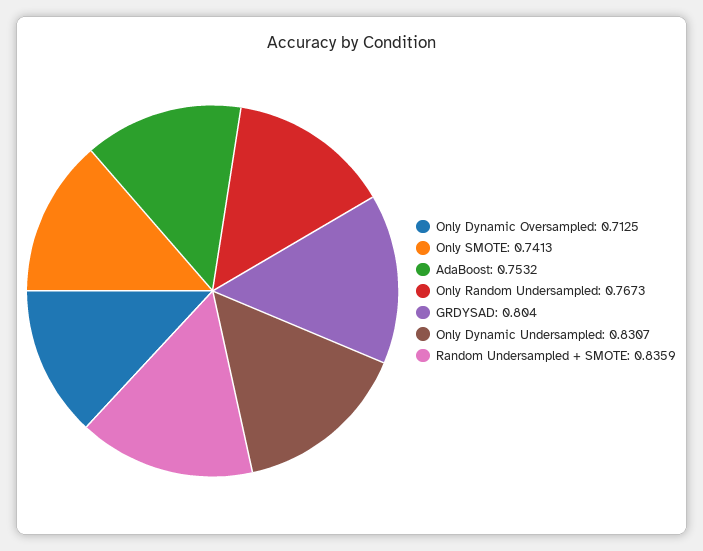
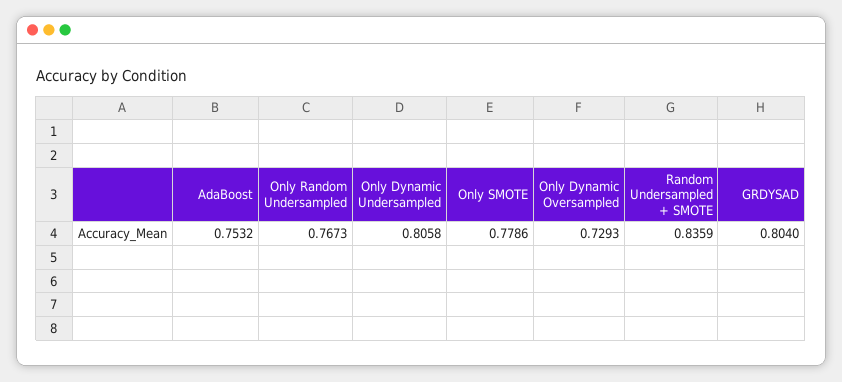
Only Dynamic Oversampled: 0.7125 -> 0.7293
Only SMOTE: 0.7413 -> 0.7786
Only Dynamic Undersampled: 0.8307 -> 0.8058

